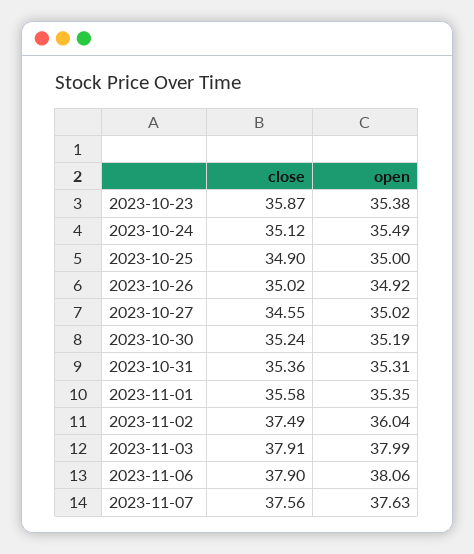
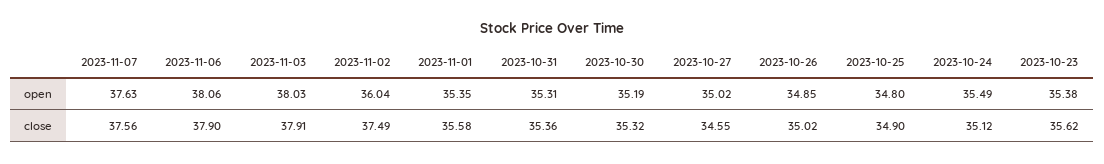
close, 2023-10-23: 35.87 -> 35.62
open, 2023-10-25: 35 -> 34.8
open, 2023-10-26: 34.92 -> 34.85
close, 2023-10-30: 35.24 -> 35.32
open, 2023-11-03: 37.99 -> 38.03

